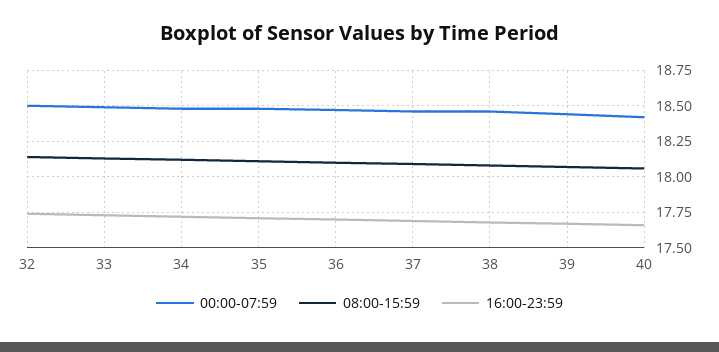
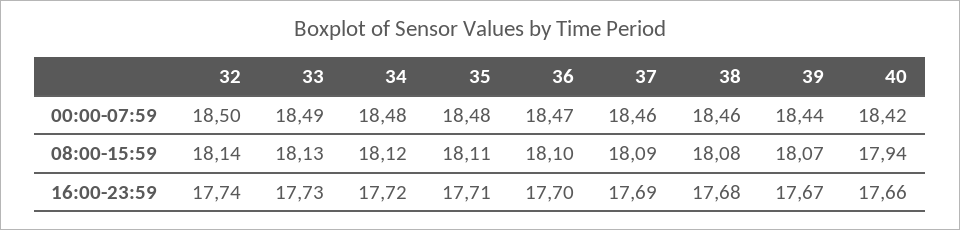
08:00-15:59, 40: 18.05 -> 17.94

